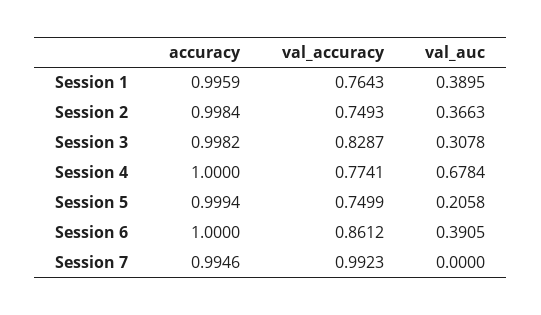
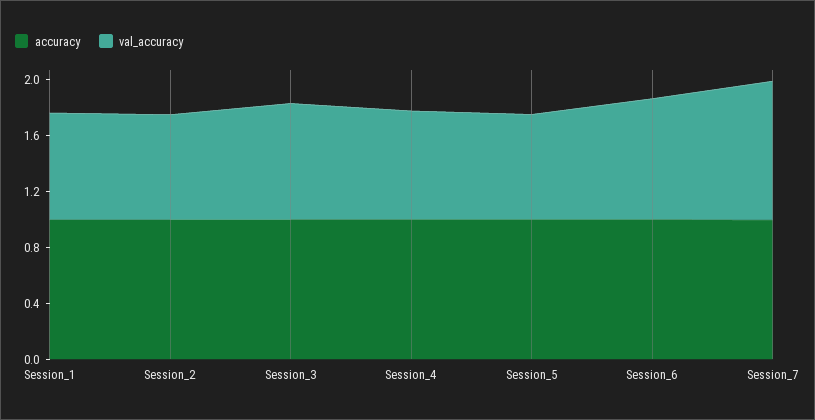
val_auc, Session 1: 0.3895 -> none
val_auc, Session 2: 0.3663 -> none
val_auc, Session 3: 0.3078 -> none
val_auc, Session 4: 0.6784 -> none
val_auc, Session 5: 0.2058 -> none
val_auc, Session 6: 0.3905 -> none
val_auc, Session 7: 0 -> none

